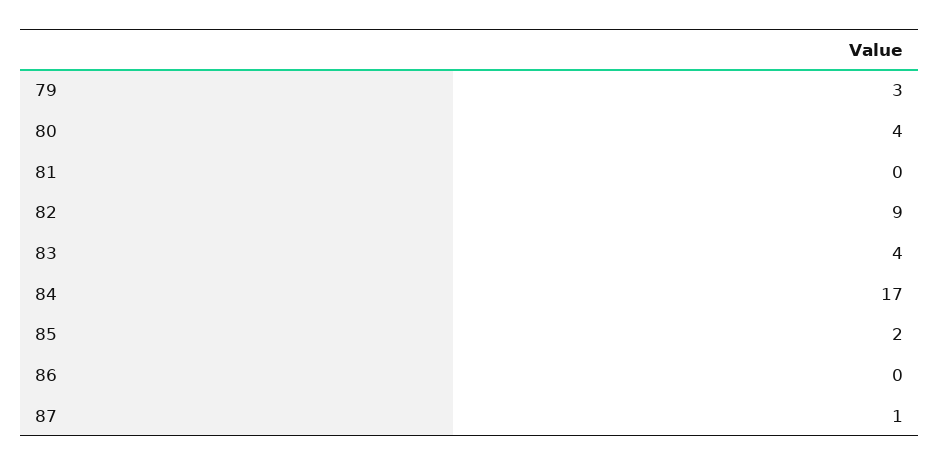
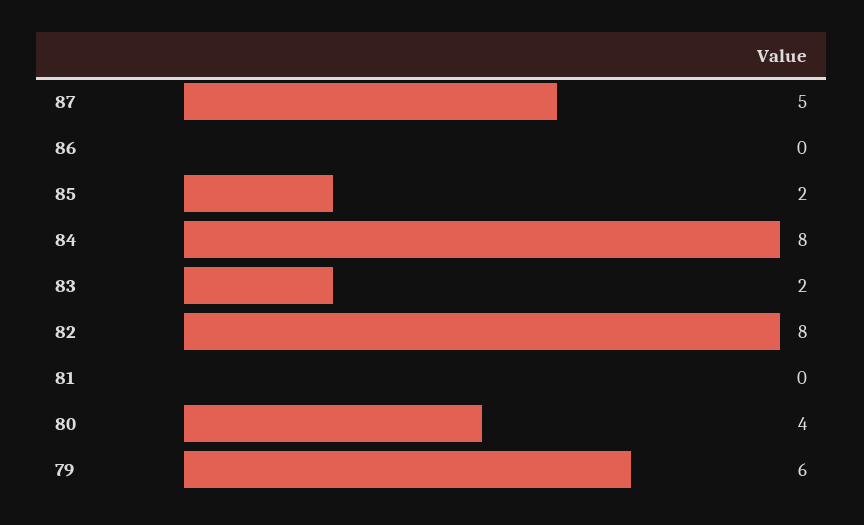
79: 3 -> 6
82: 9 -> 8
83: 4 -> 2
84: 17 -> 8
87: 1 -> 5

